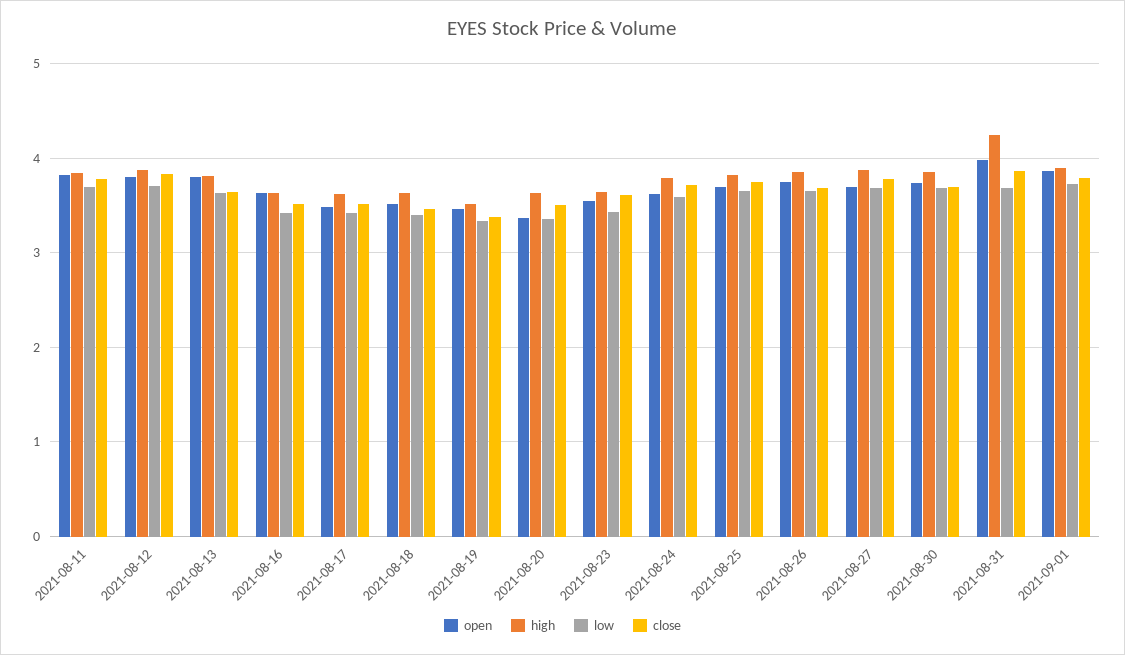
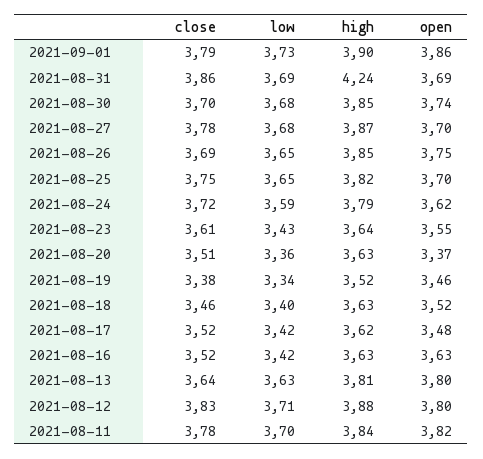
open, 2021-08-31: 4 -> 3.69

